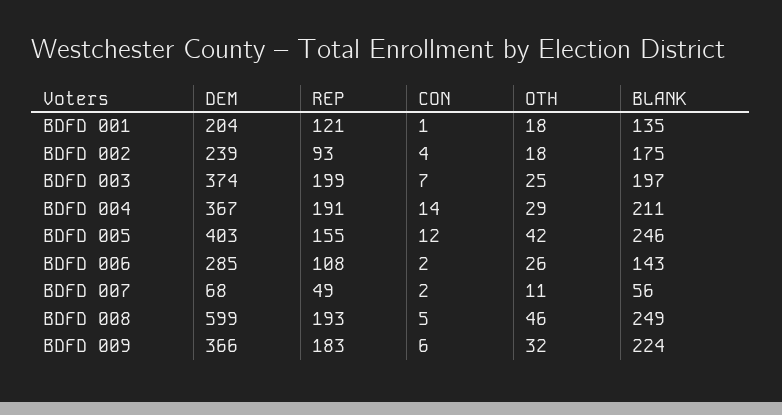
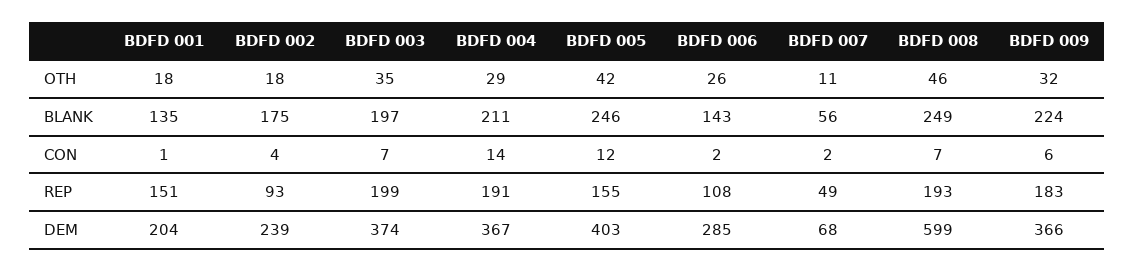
REP, BDFD 001: 121 -> 151
OTH, BDFD 003: 25 -> 35
CON, BDFD 008: 5 -> 7

